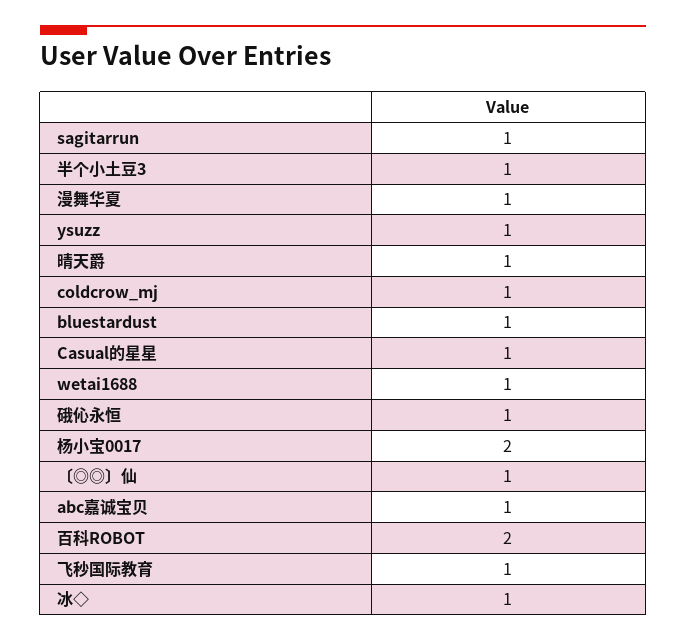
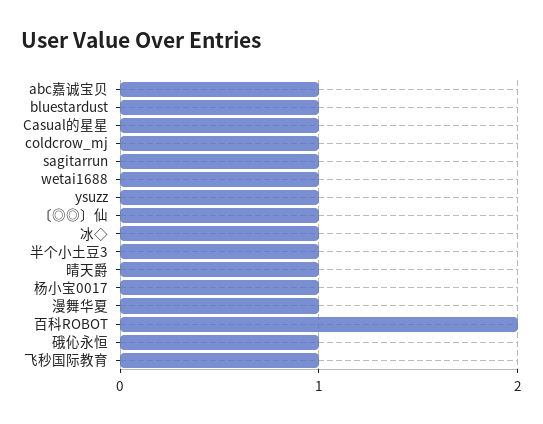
杨小宝0017: 2 -> 1

